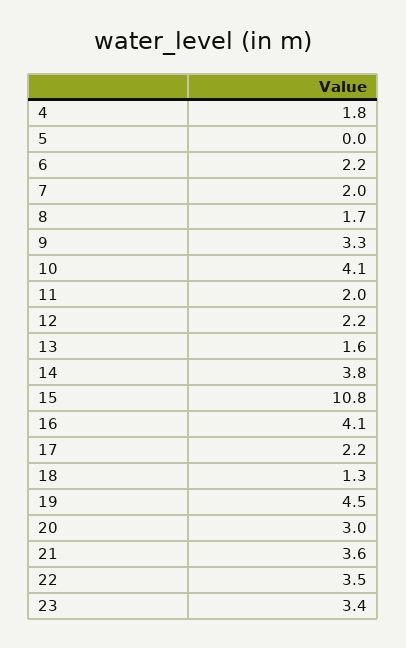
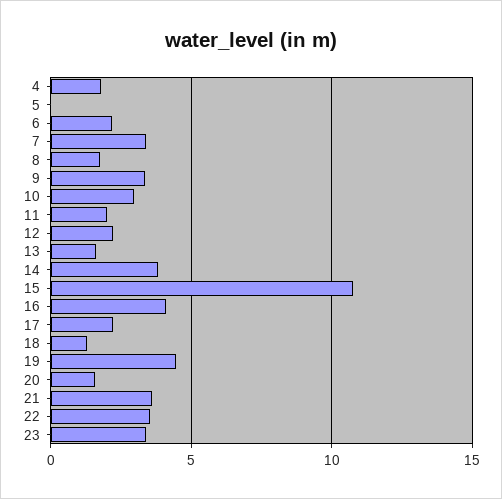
7: 2 -> 3.5
10: 4.1 -> 3
20: 3 -> 1.5

